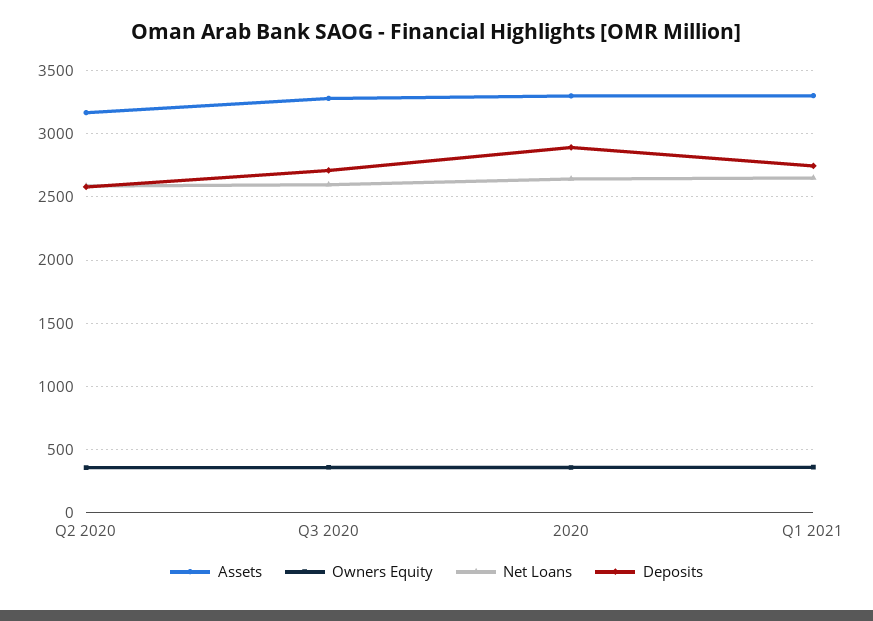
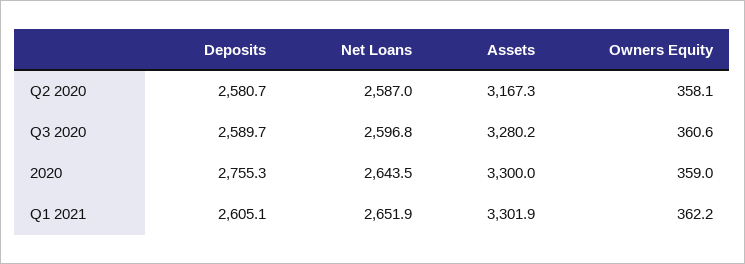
Deposits, Q3 2020: 2700 -> 2589.7
Deposits, 2020: 2900 -> 2755.3
Deposits, Q1 2021: 2750 -> 2605.1

